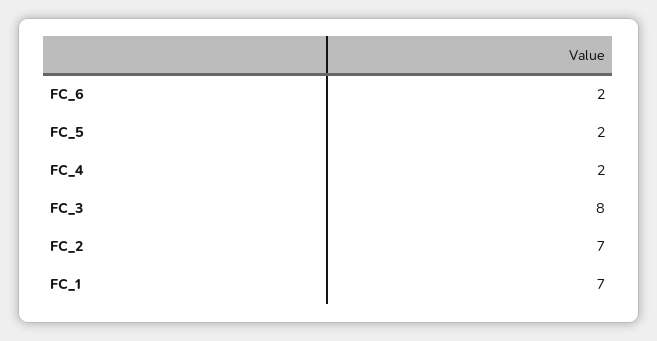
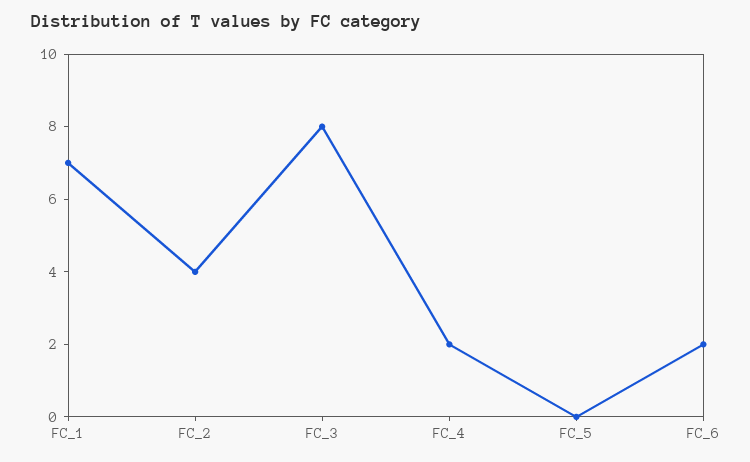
FC_5: 2 -> 0
FC_2: 7 -> 4

